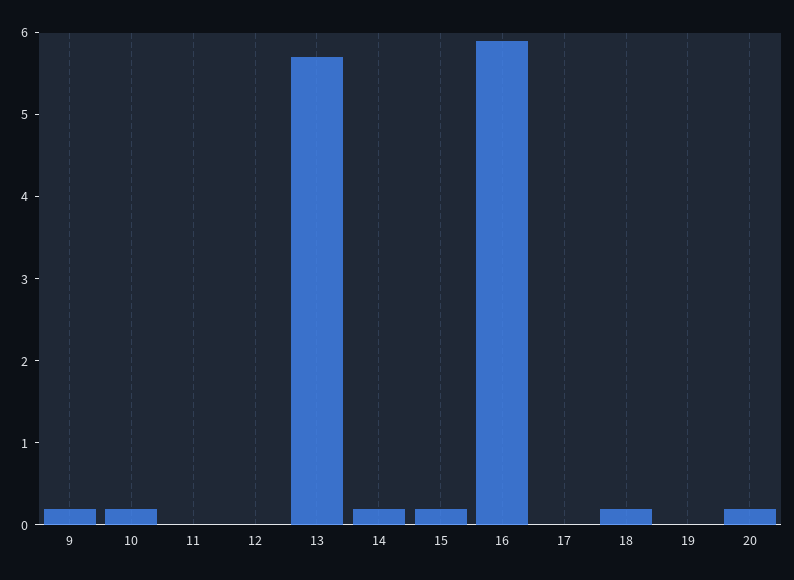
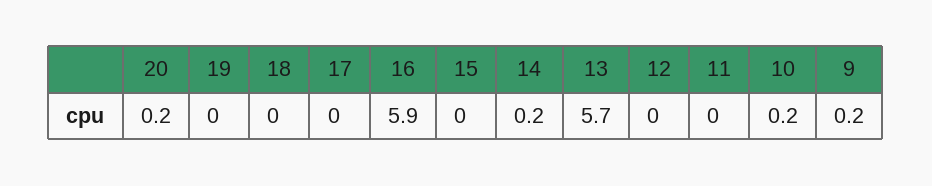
15: 0.2 -> 0
18: 0.2 -> 0

